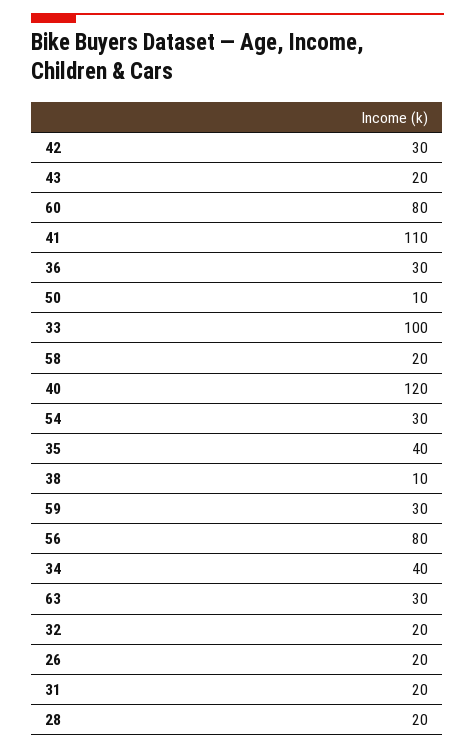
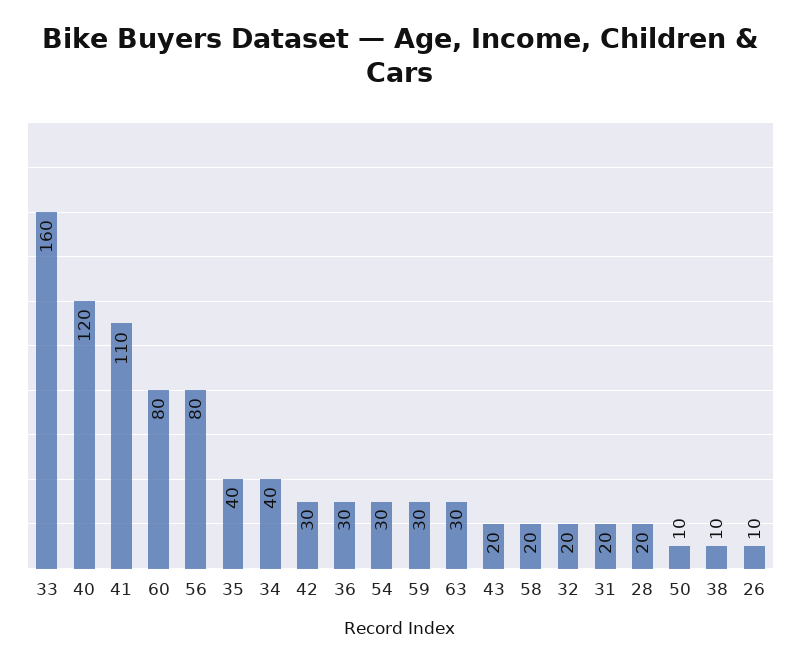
33: 100 -> 160
26: 20 -> 10

